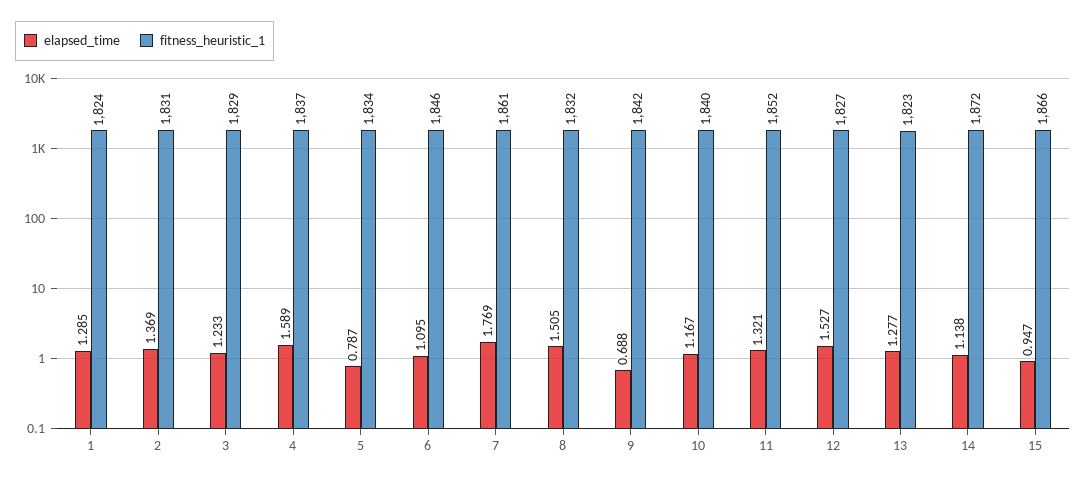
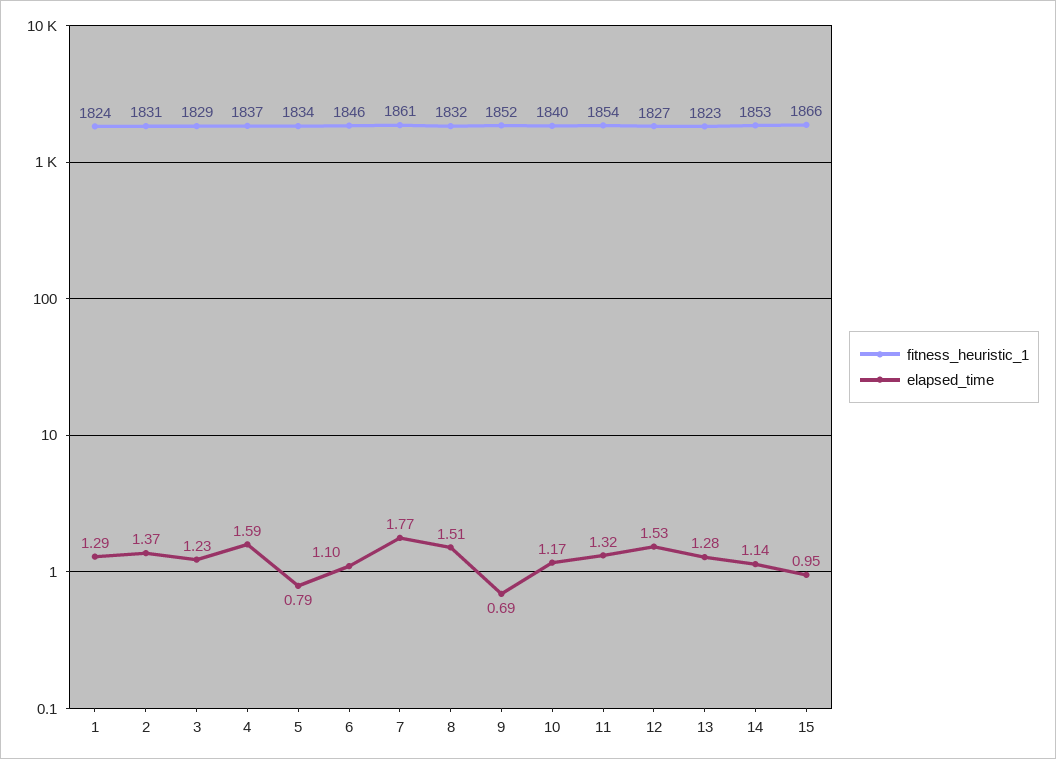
fitness_heuristic_1, 9: 1842 -> 1852
fitness_heuristic_1, 11: 1852 -> 1854
fitness_heuristic_1, 14: 1872 -> 1853

